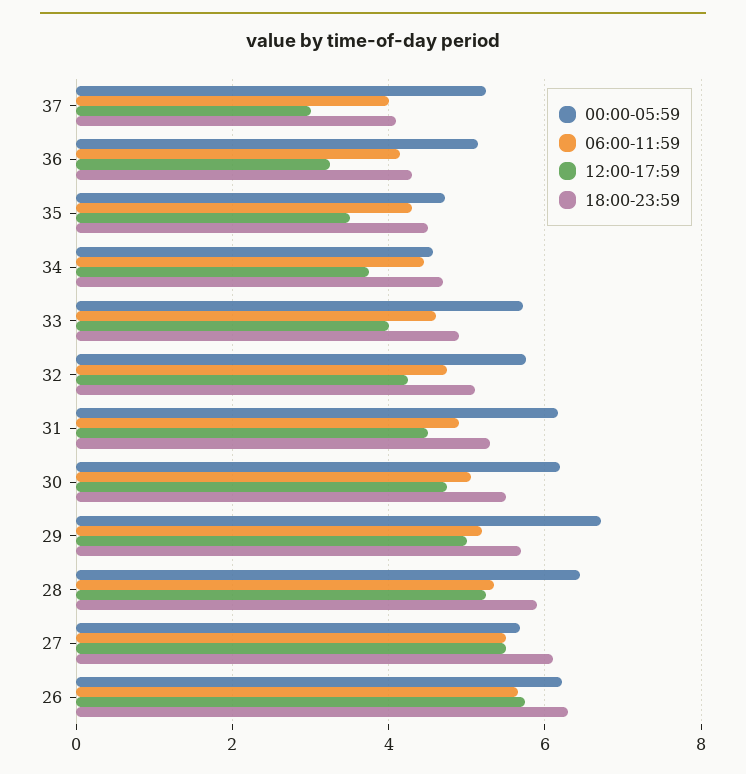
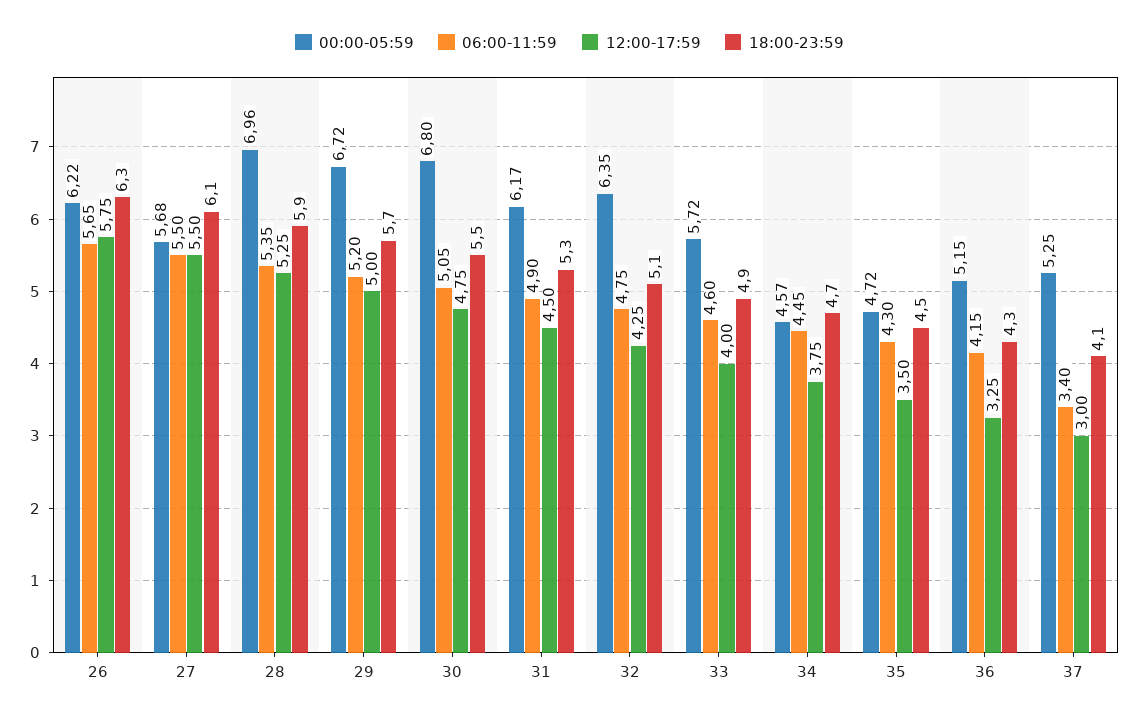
06:00-11:59, 37: 4 -> 3.4
00:00-05:59, 32: 5.8 -> 6.35
00:00-05:59, 30: 6.2 -> 6.8
00:00-05:59, 28: 6.4 -> 6.96

